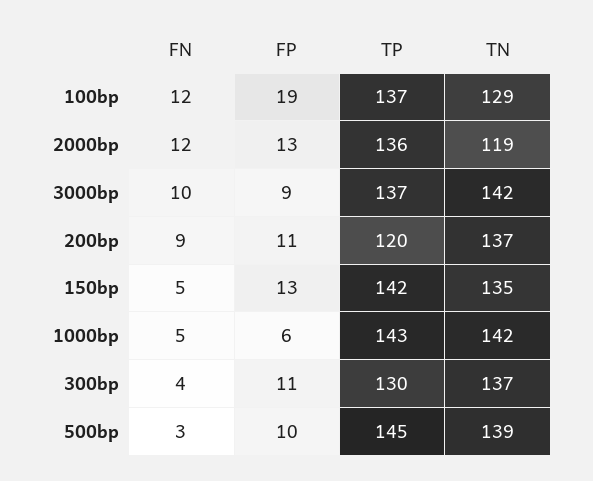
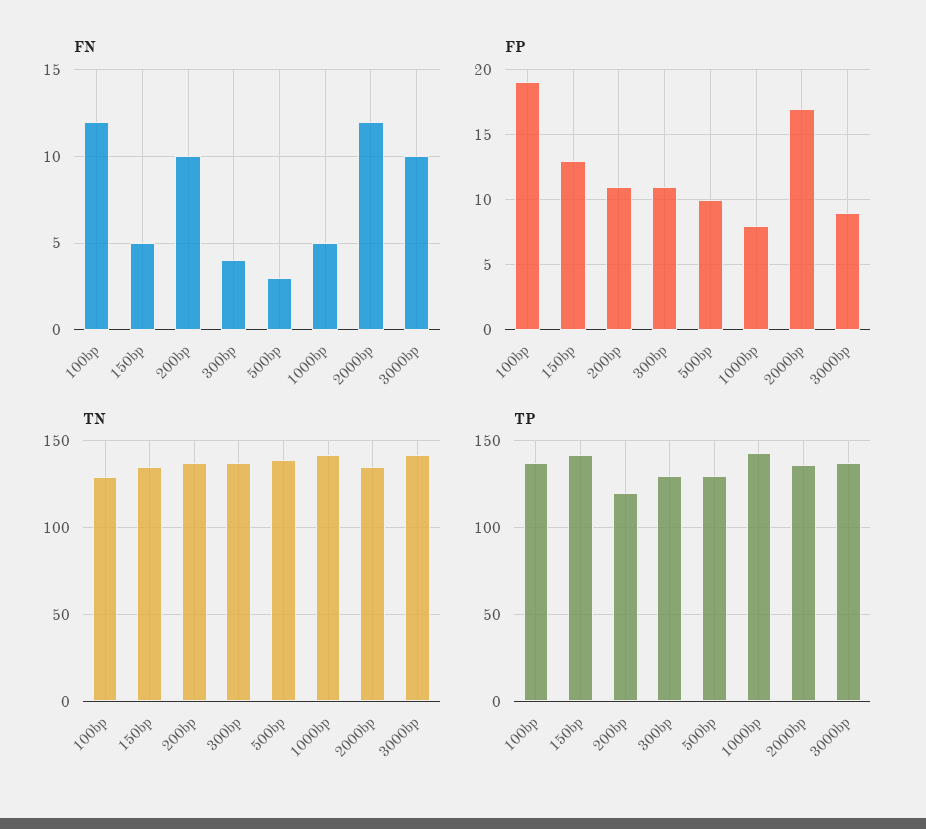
FP, 2000bp: 13 -> 17
TN, 2000bp: 119 -> 135
FN, 200bp: 9 -> 10
FP, 1000bp: 6 -> 8
TP, 500bp: 145 -> 130

